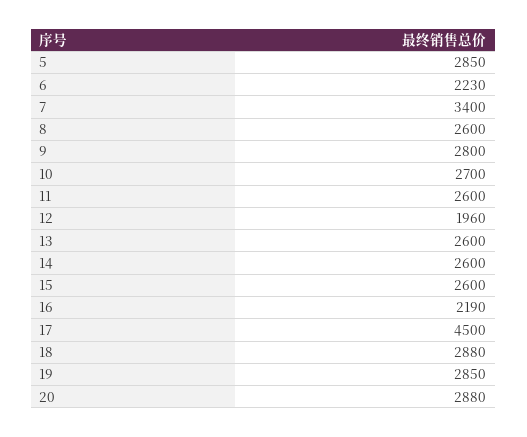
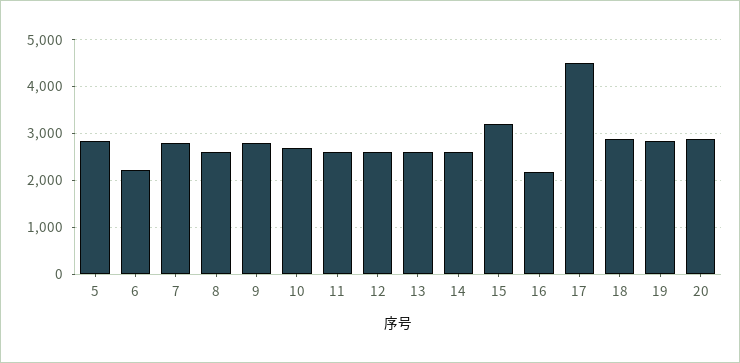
7: 3400 -> 2800
12: 1960 -> 2600
15: 2600 -> 3200

